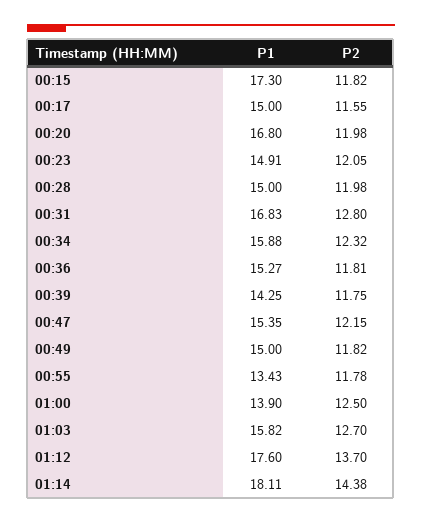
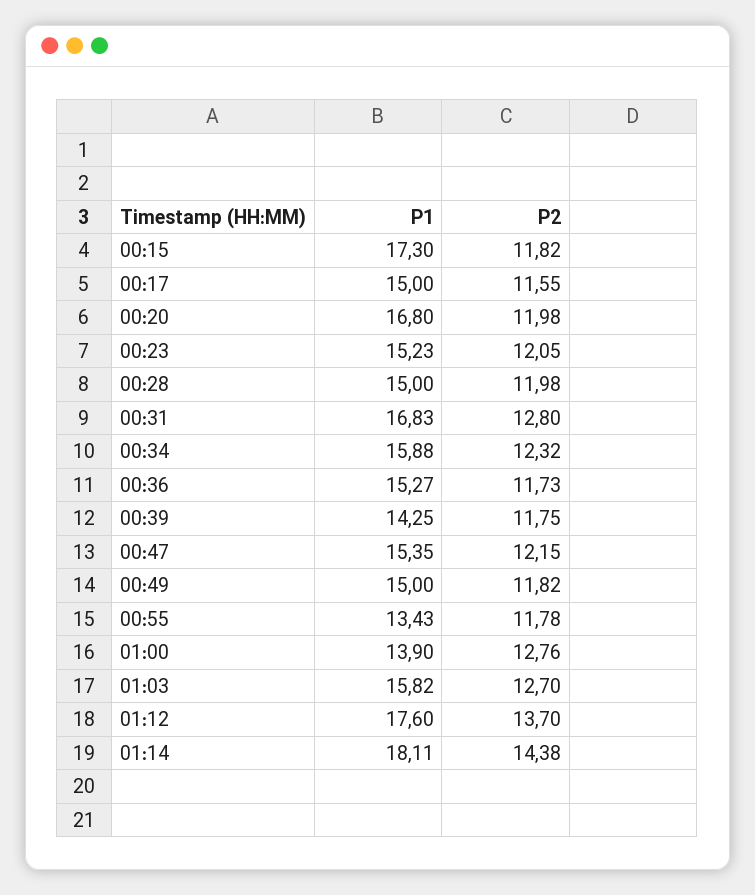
P1, 00:23: 14.91 -> 15.23
P2, 00:36: 11.81 -> 11.73
P2, 01:00: 12.5 -> 12.76

